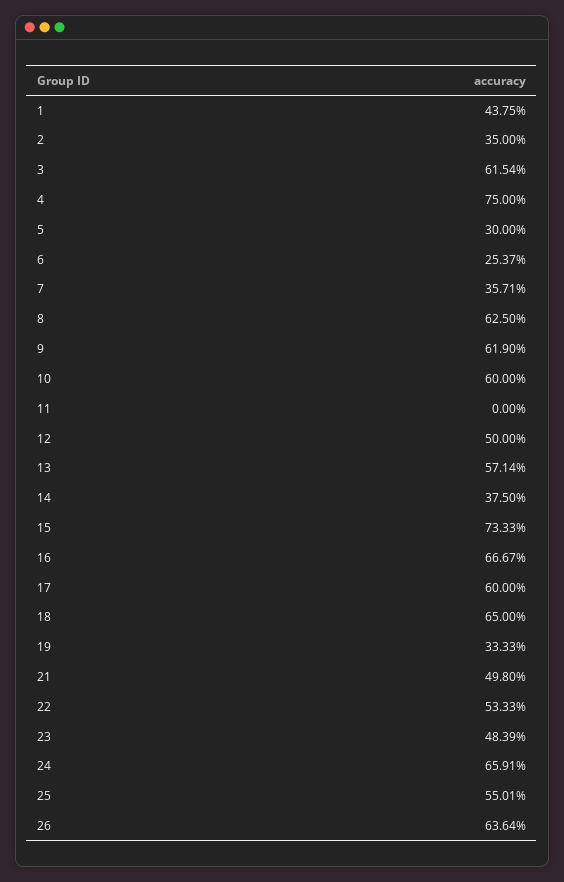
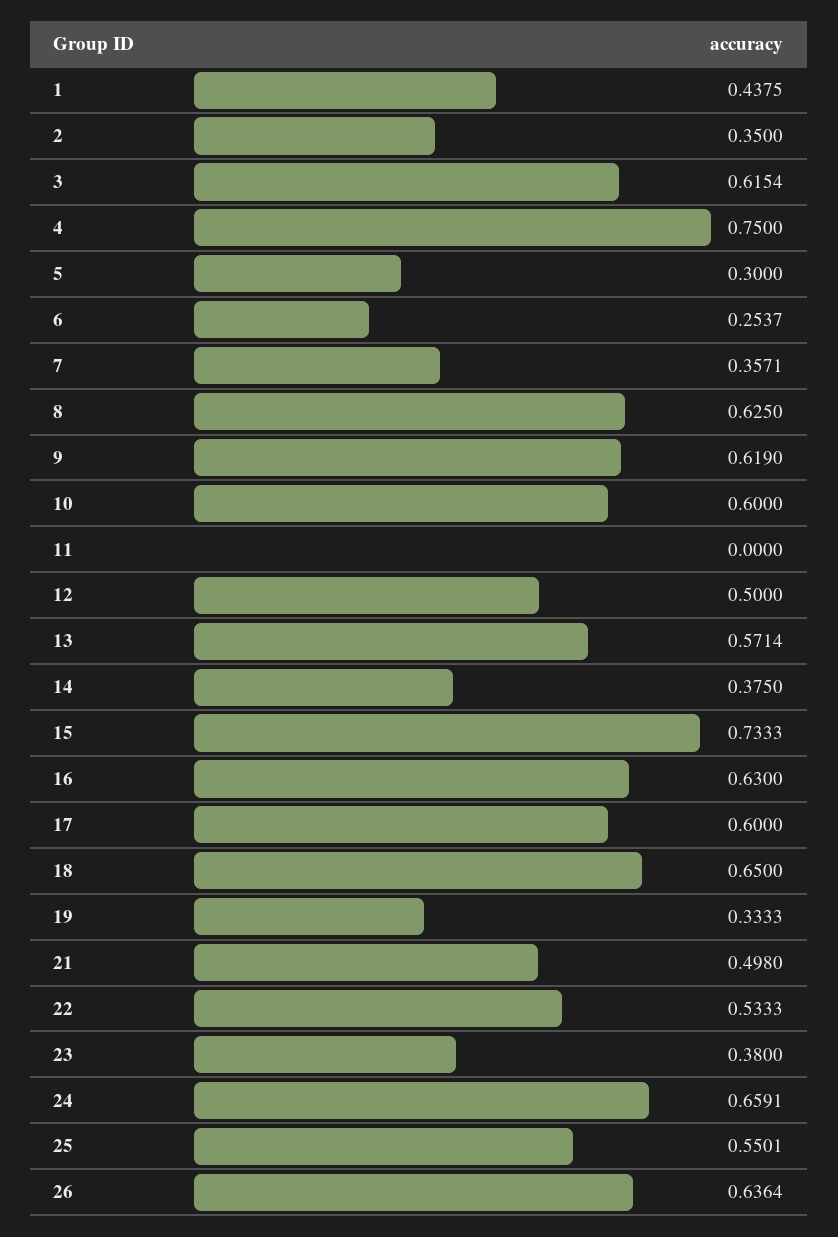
16: 0.6667 -> 0.63
23: 0.4839 -> 0.38

